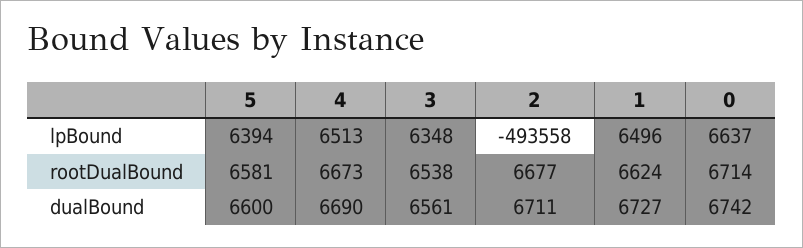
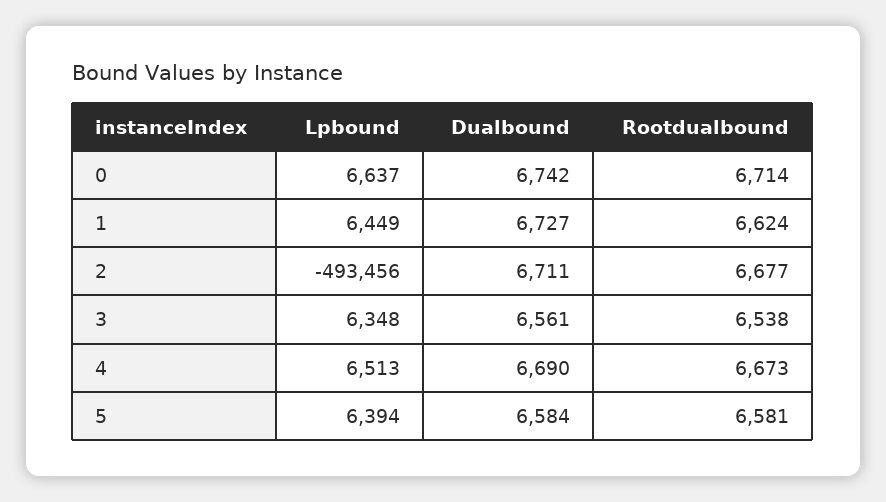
2, lpBound: -493558 -> -493456
1, lpBound: 6496 -> 6449
5, dualBound: 6600 -> 6584

